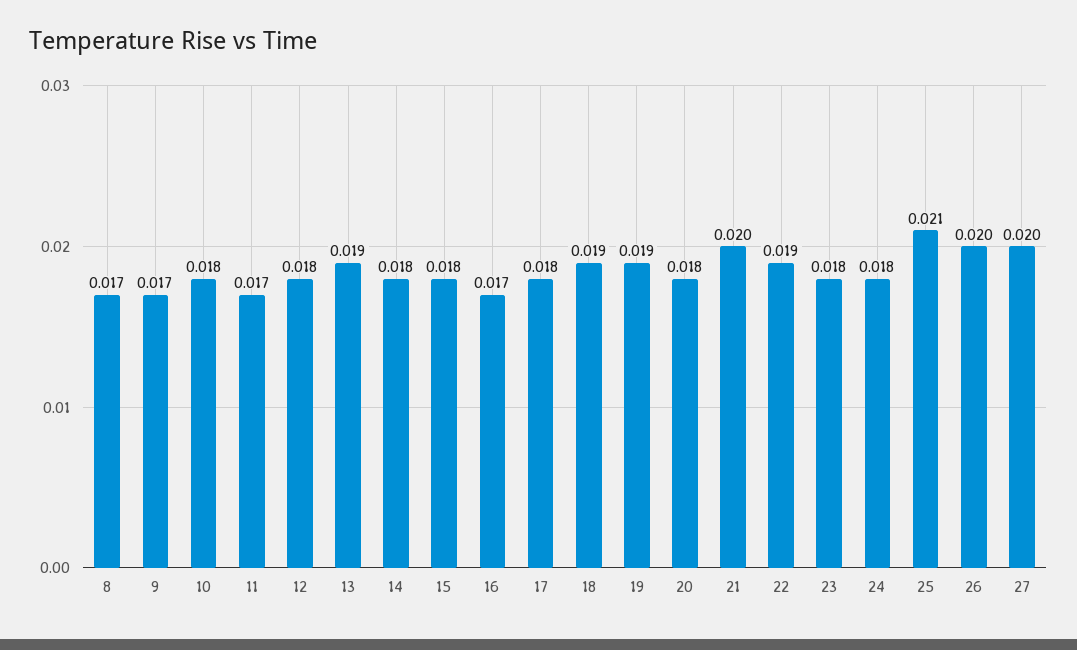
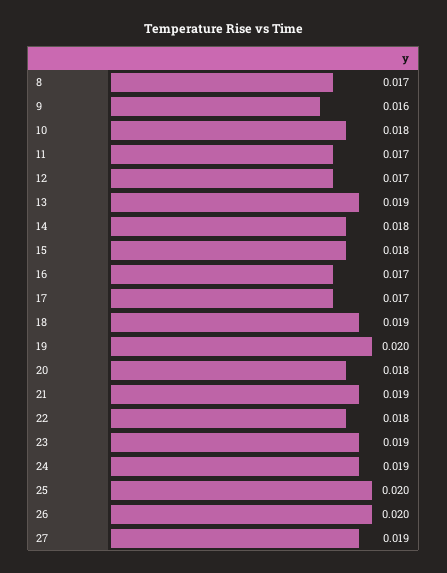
9: 0.017 -> 0.016
12: 0.018 -> 0.017
17: 0.018 -> 0.017
19: 0.019 -> 0.02
21: 0.02 -> 0.019
22: 0.019 -> 0.018
23: 0.018 -> 0.019
24: 0.018 -> 0.019
25: 0.021 -> 0.02
27: 0.02 -> 0.019

